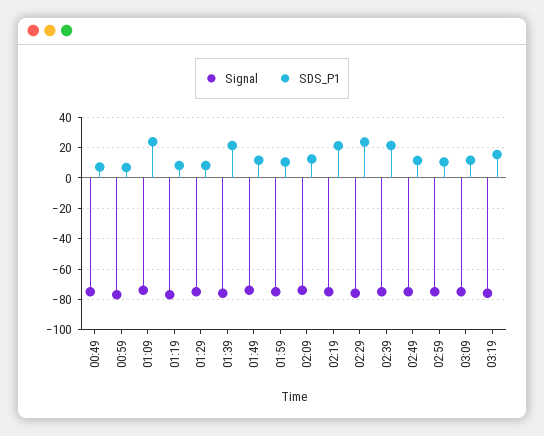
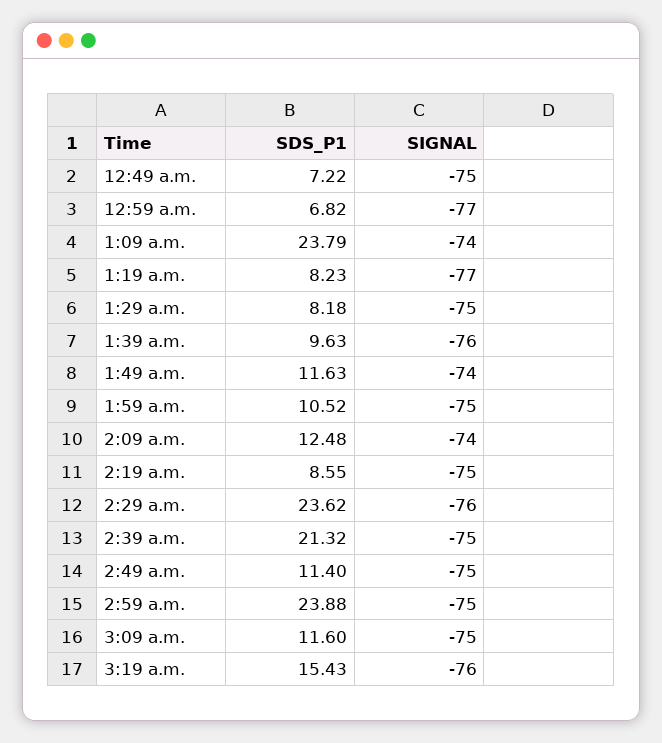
SDS_P1, 01:39: 20 -> 9.63
SDS_P1, 02:19: 20 -> 8.55
SDS_P1, 02:59: 10 -> 23.88

